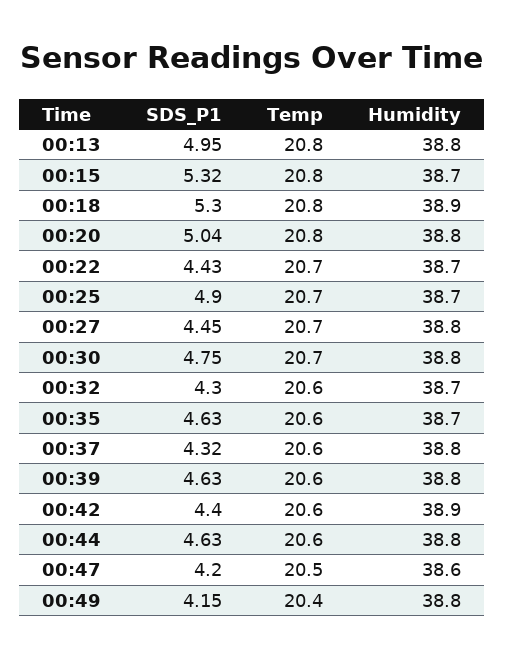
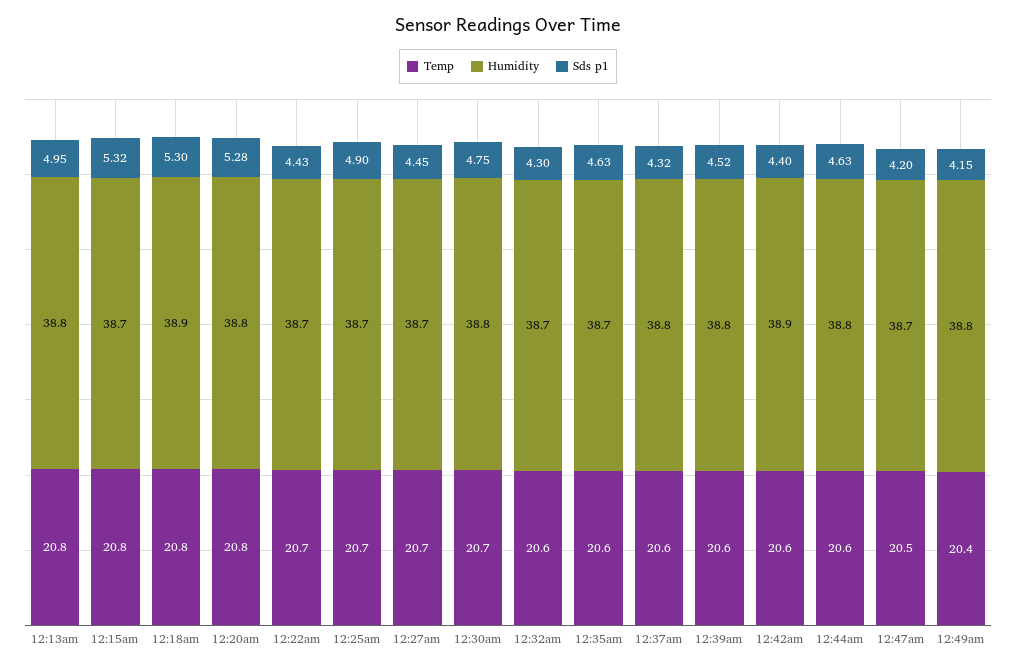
SDS_P1, 00:20: 5.04 -> 5.28
Humidity, 00:27: 38.8 -> 38.7
SDS_P1, 00:39: 4.63 -> 4.52
Humidity, 00:47: 38.6 -> 38.7

